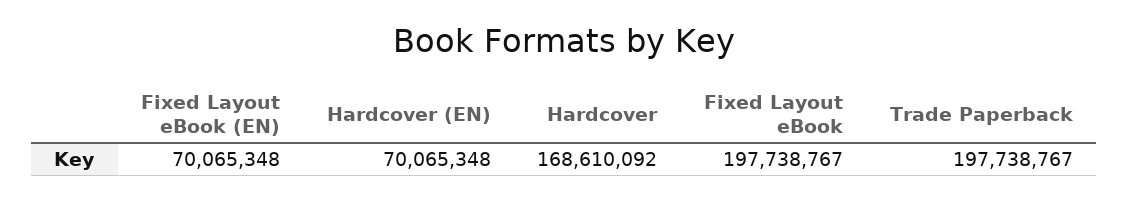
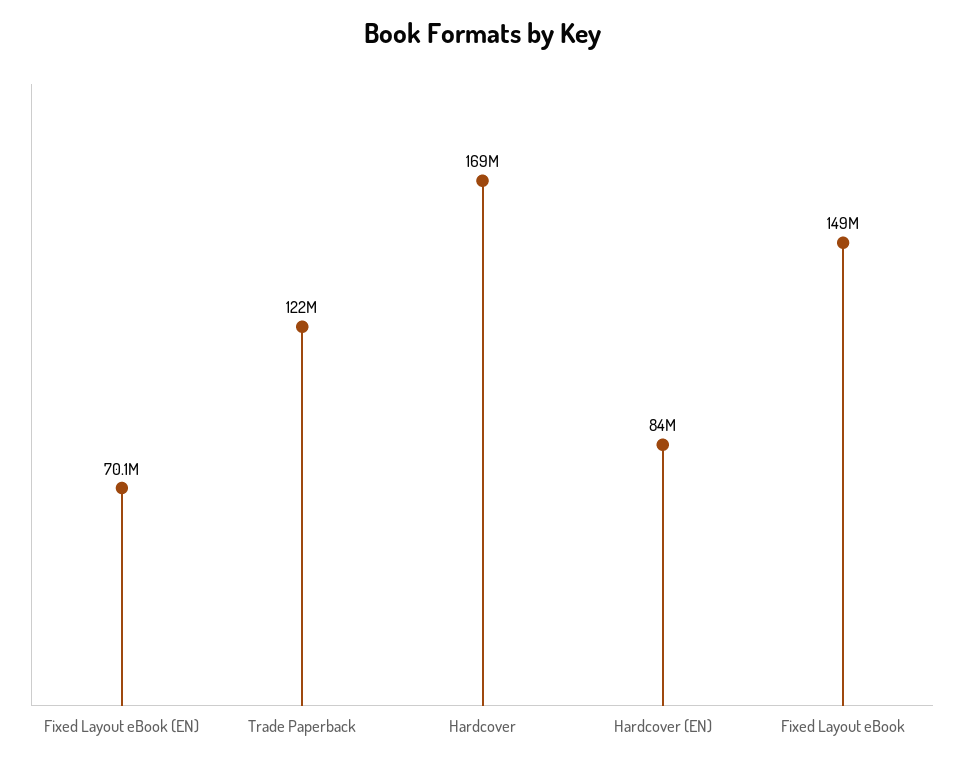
Hardcover (EN): 70065348 -> 84000000
Fixed Layout eBook: 197738767 -> 149000000
Trade Paperback: 197738767 -> 122000000

